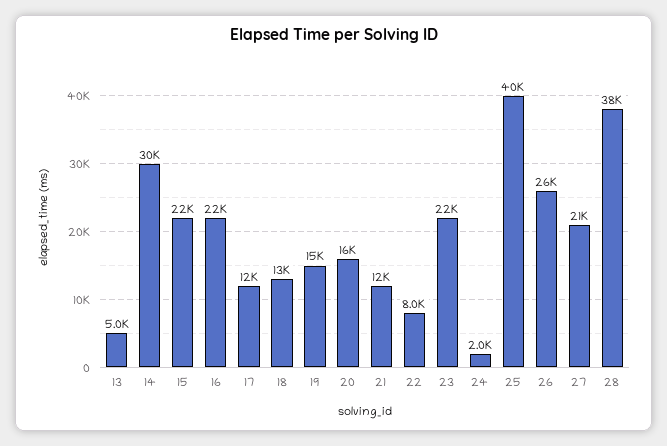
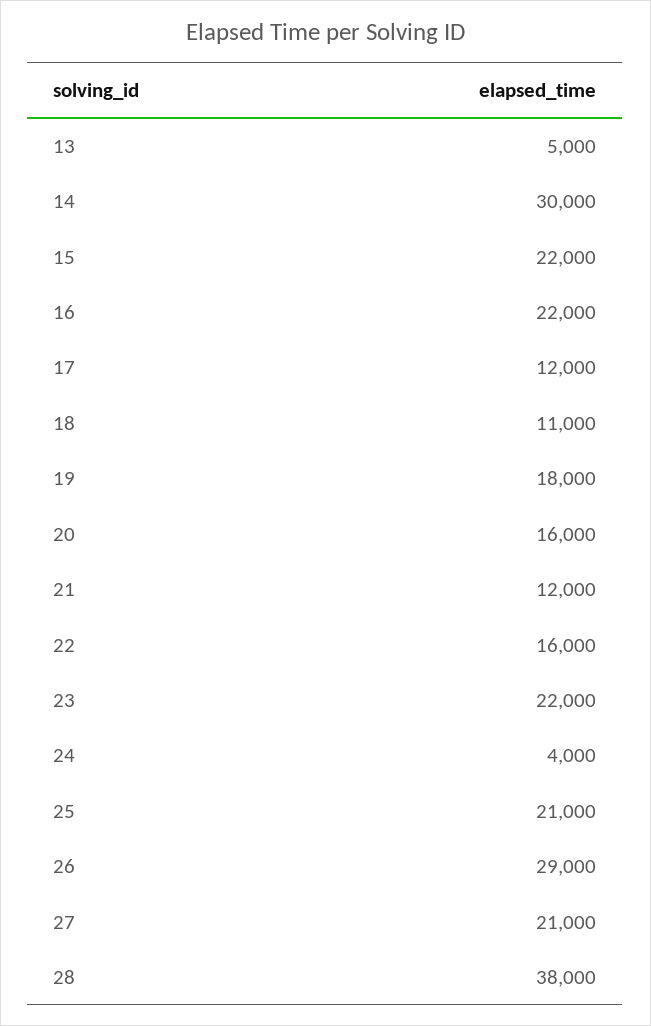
18: 13000 -> 11000
19: 15000 -> 18000
22: 8000 -> 16000
24: 2000 -> 4000
25: 40000 -> 21000
26: 26000 -> 29000

